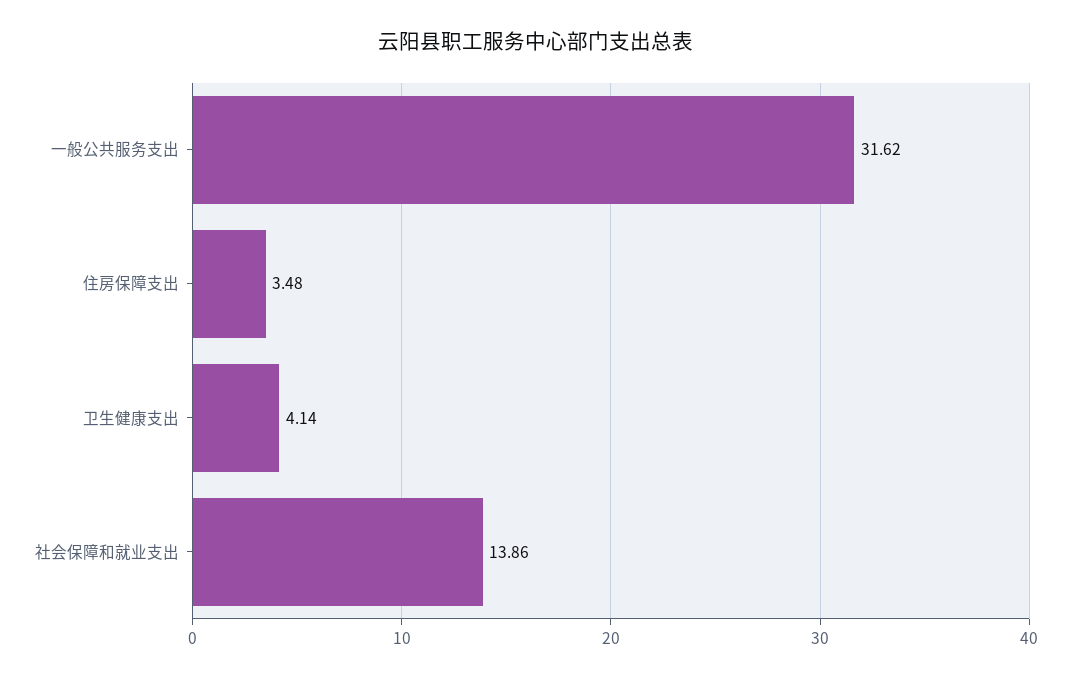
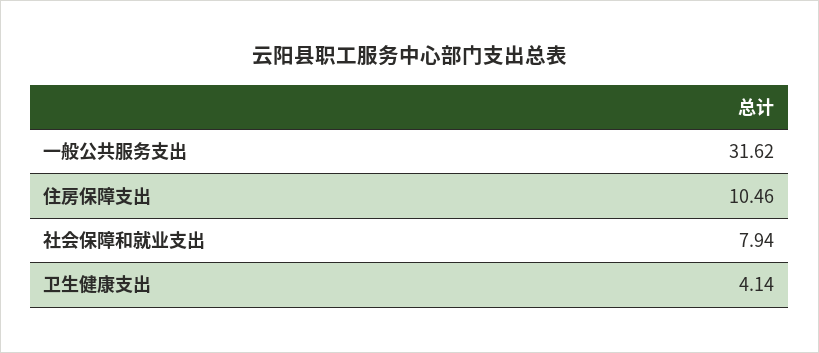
住房保障支出: 3.48 -> 10.46
社会保障和就业支出: 13.86 -> 7.94

